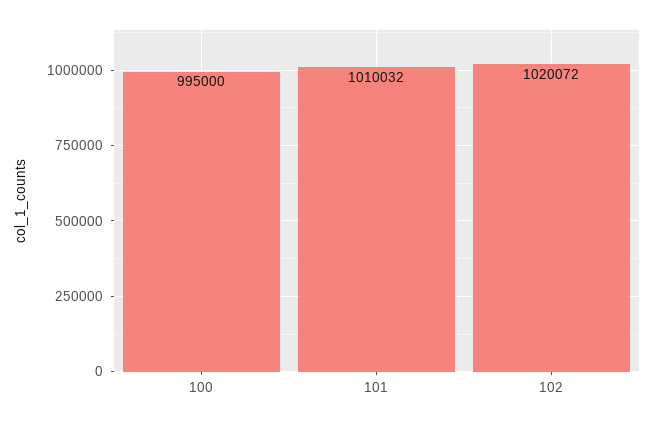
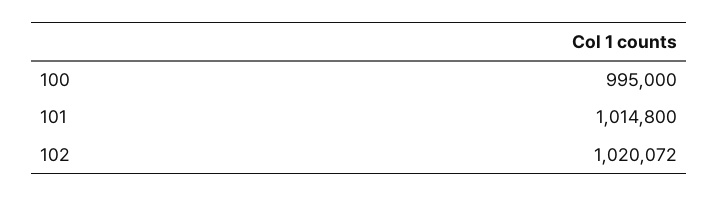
101: 1010032 -> 1014800

